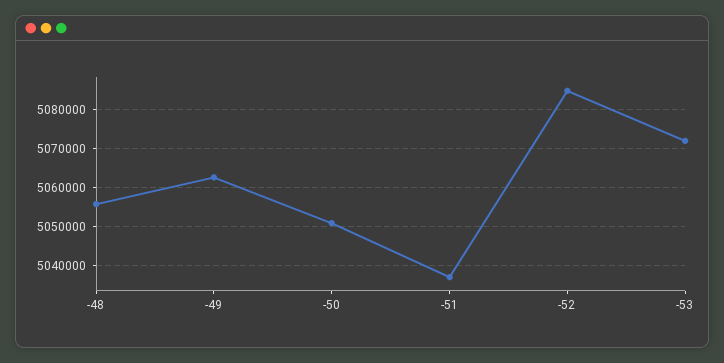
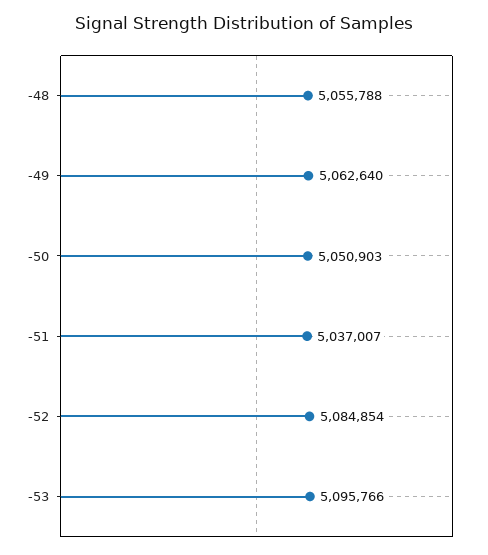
-53: 5072000 -> 5095766

